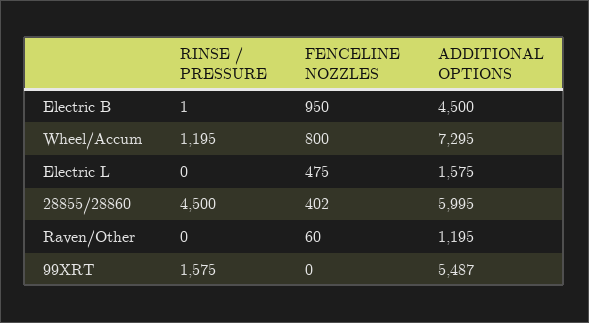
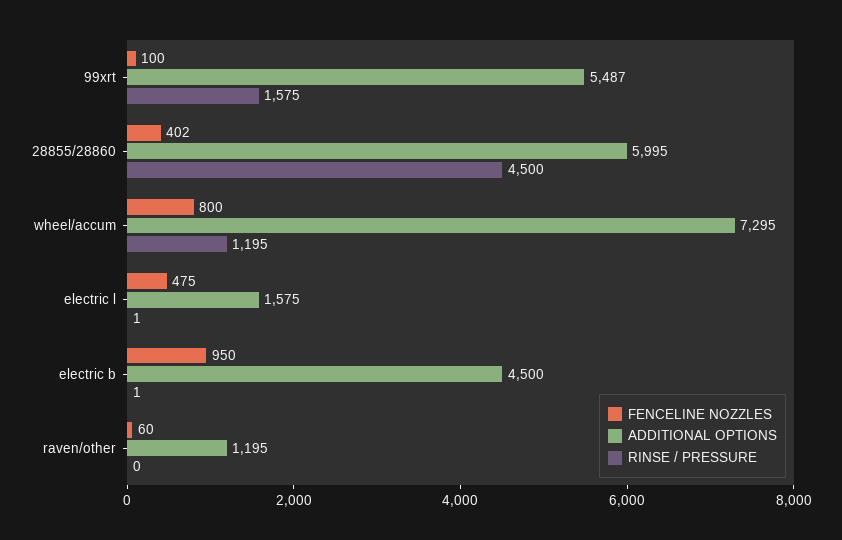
RINSE / PRESSURE, Electric L: 0 -> 1
FENCELINE NOZZLES, 99XRT: 0 -> 100

